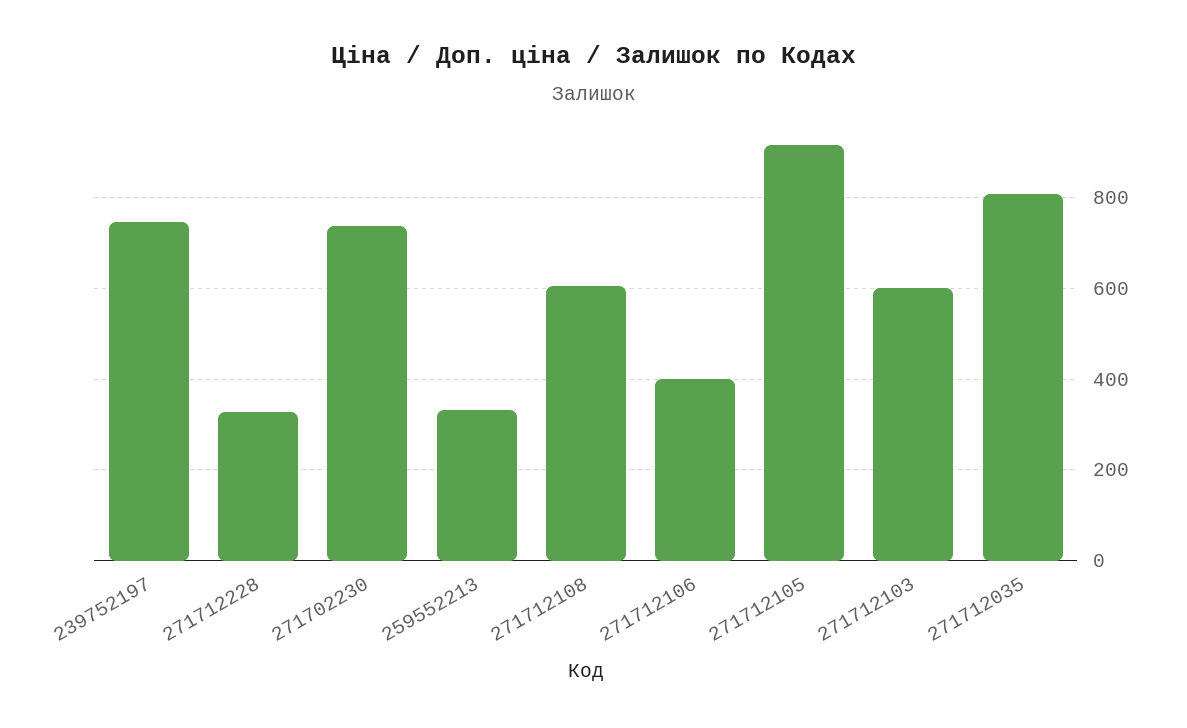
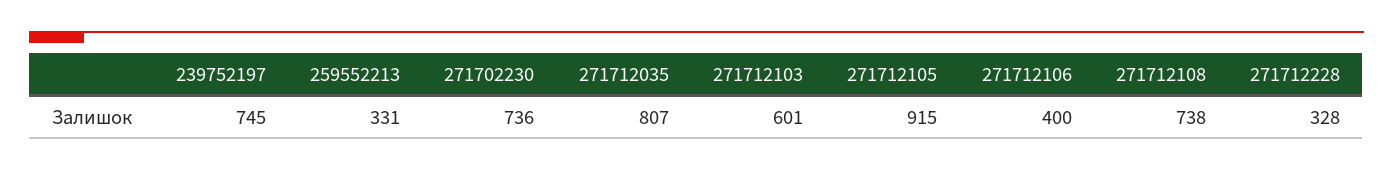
271712108: 600 -> 738

